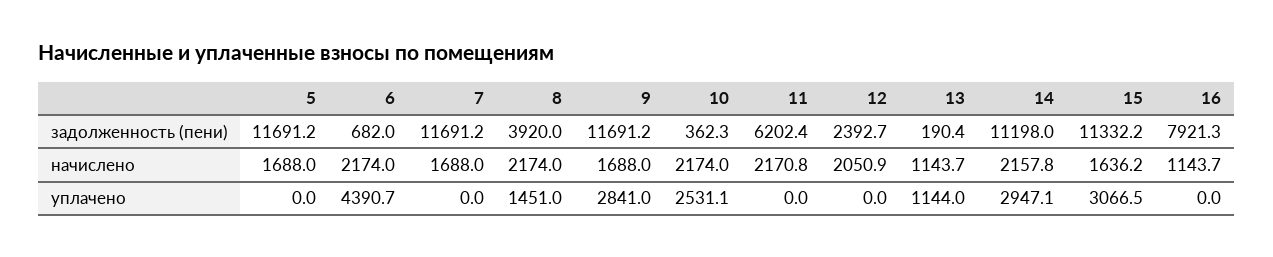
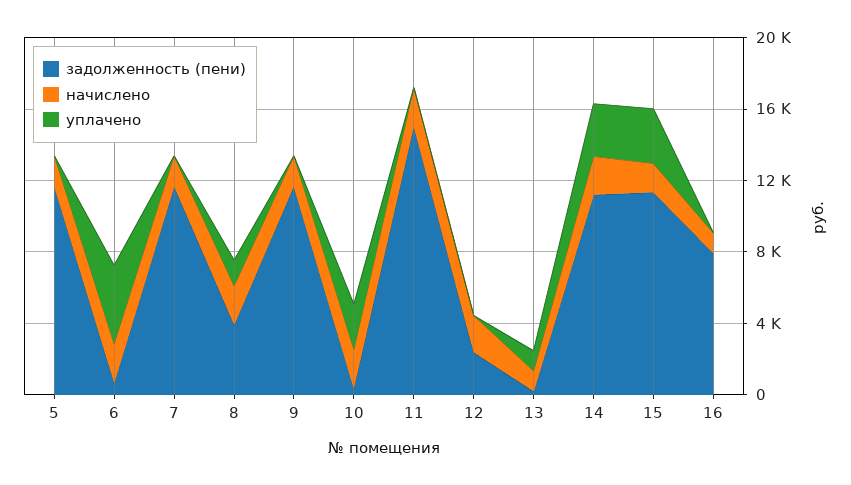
задолженность (пени), 11: 6202.4 -> 15000
уплачено, 9: 2841 -> 0

